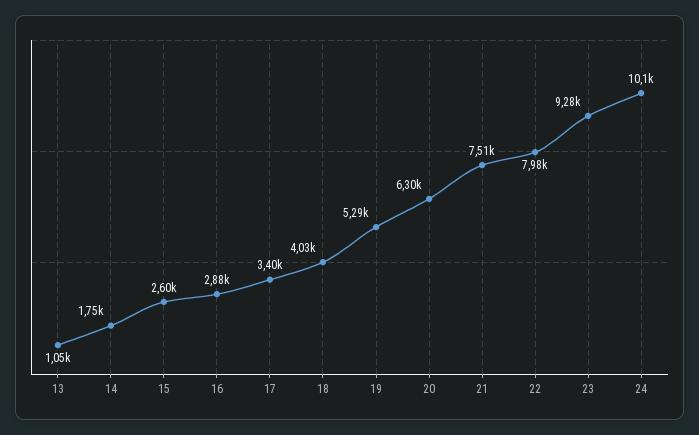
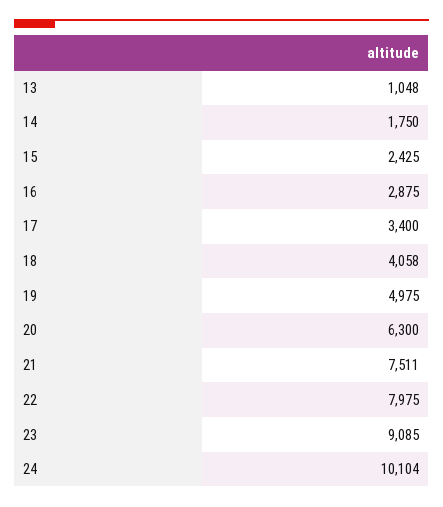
15: 2600 -> 2425
18: 4030 -> 4058
19: 5290 -> 4975
23: 9280 -> 9085

